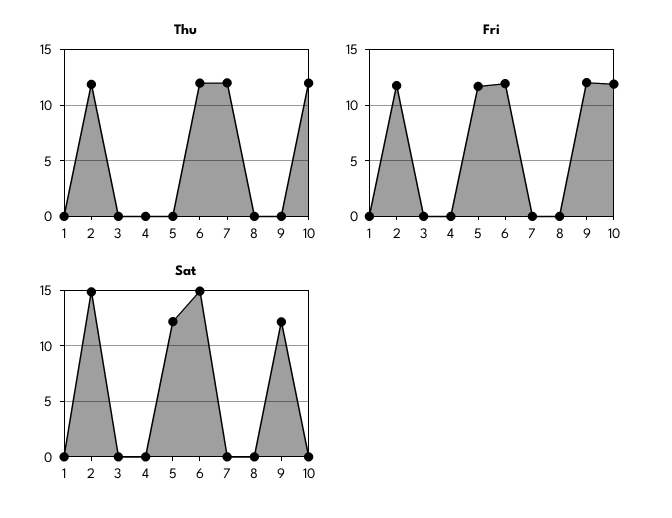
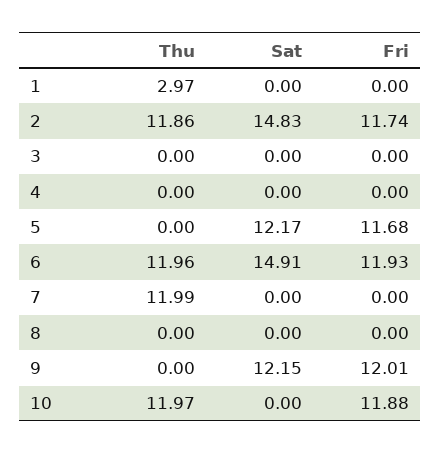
Thu, 1: 0 -> 2.97

